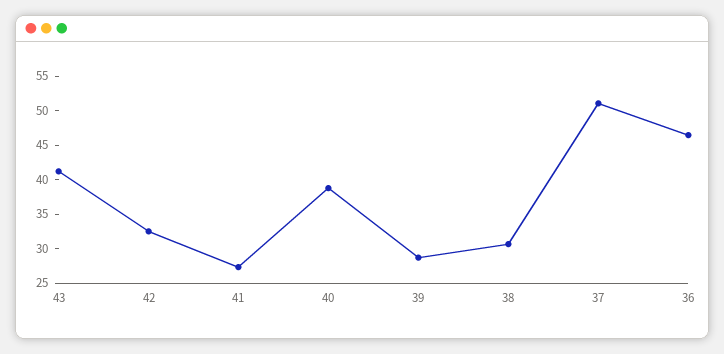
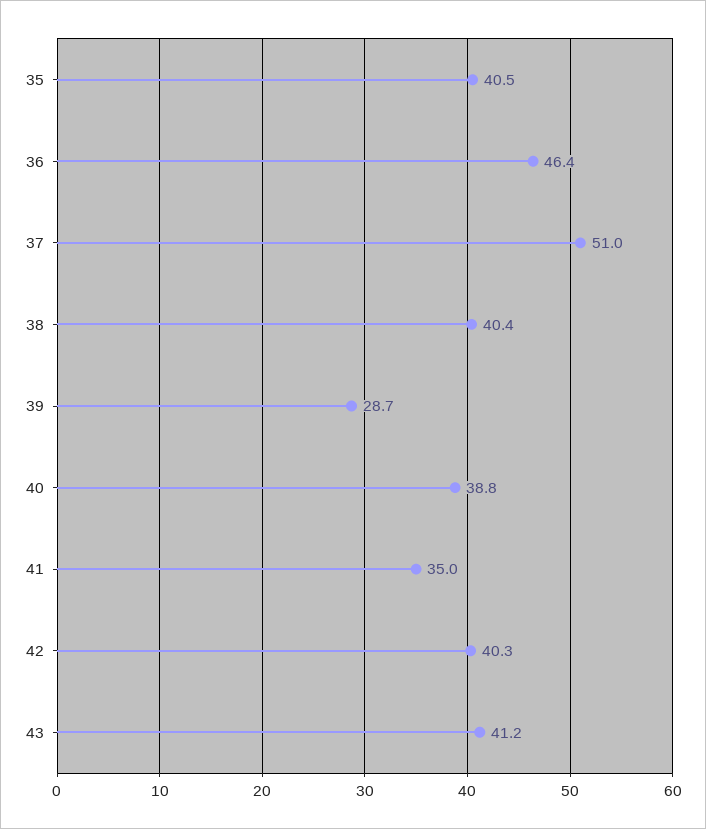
42: 32.5 -> 40.3
41: 27.5 -> 35
38: 30 -> 40.4
35: none -> 40.5

